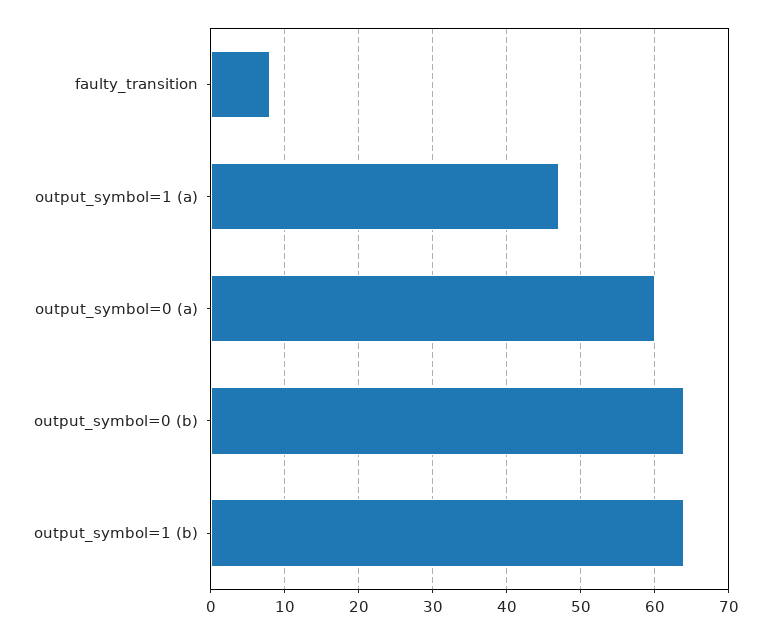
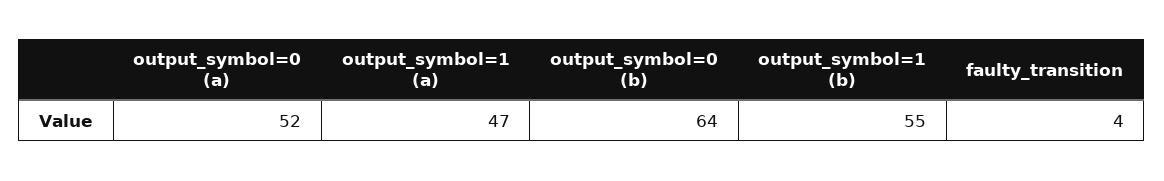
faulty_transition: 8 -> 4
output_symbol=0 (a): 60 -> 52
output_symbol=1 (b): 64 -> 55

